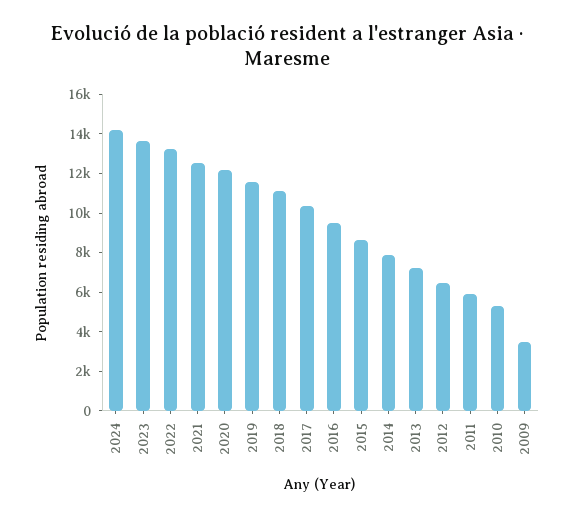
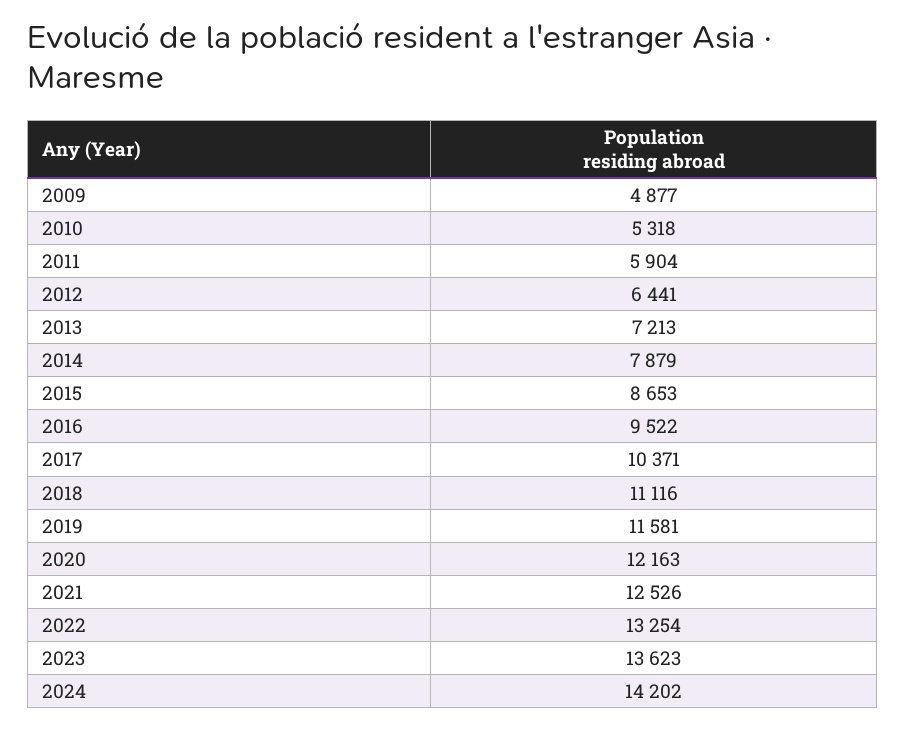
2009: 3500 -> 4877

